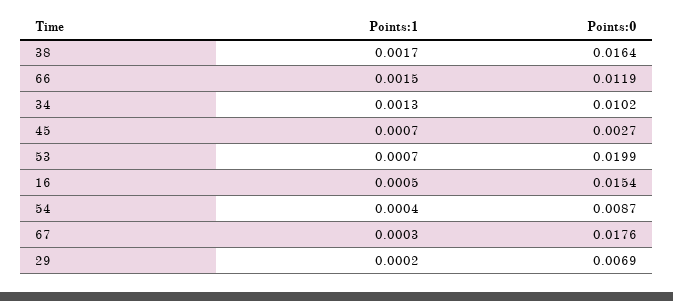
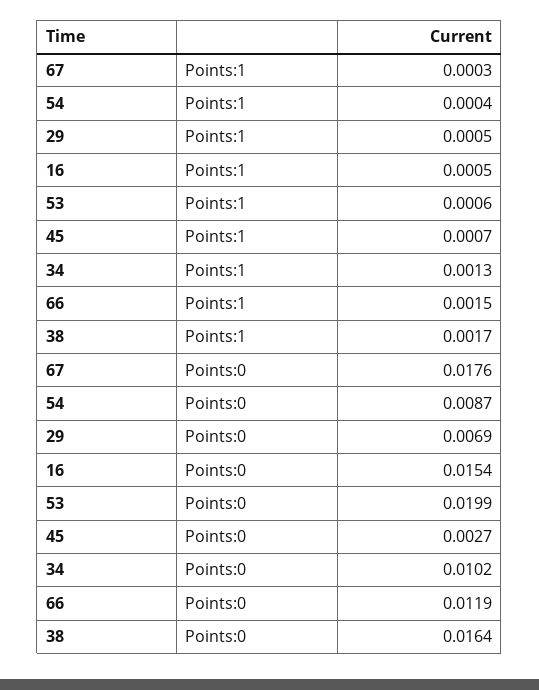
Points:1, 53: 0.0007 -> 0.0006
Points:1, 29: 0.0002 -> 0.0005

